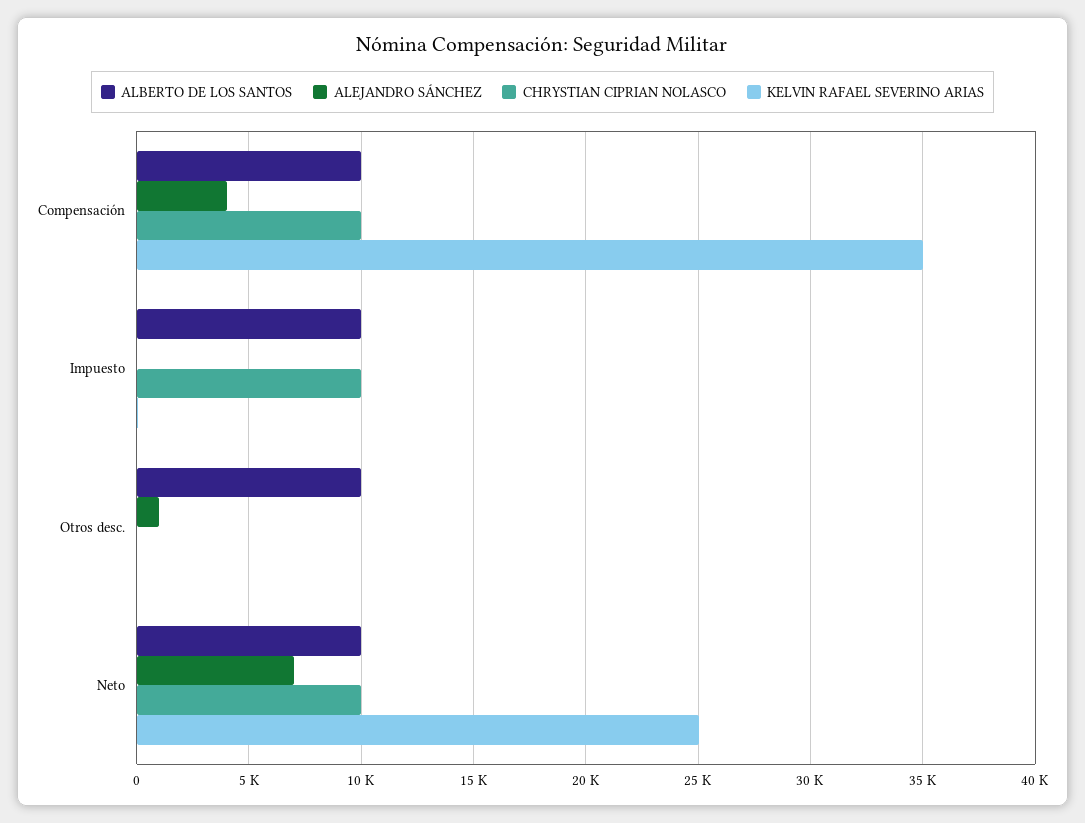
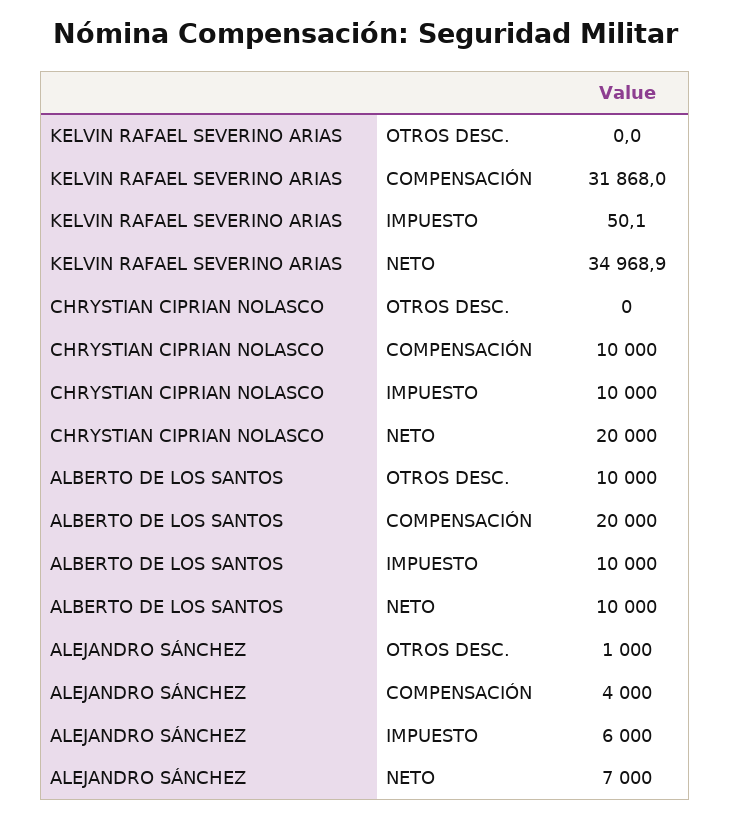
ALBERTO DE LOS SANTOS, Compensación: 10000 -> 20000
KELVIN RAFAEL SEVERINO ARIAS, Compensación: 35000 -> 31868
ALEJANDRO SÁNCHEZ, Impuesto: 0 -> 6000
CHRYSTIAN CIPRIAN NOLASCO, Neto: 10000 -> 20000
KELVIN RAFAEL SEVERINO ARIAS, Neto: 25000 -> 34968.9

